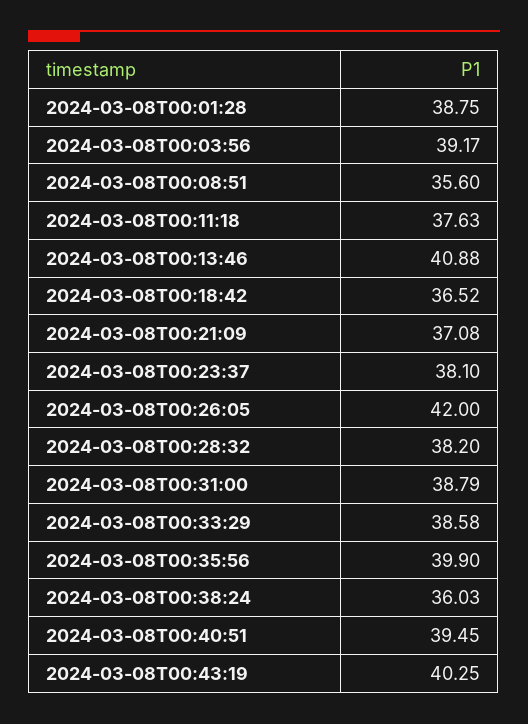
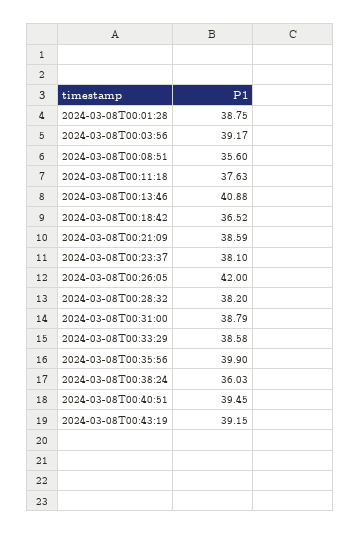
2024-03-08T00:21:09: 37.08 -> 38.59
2024-03-08T00:43:19: 40.25 -> 39.15

